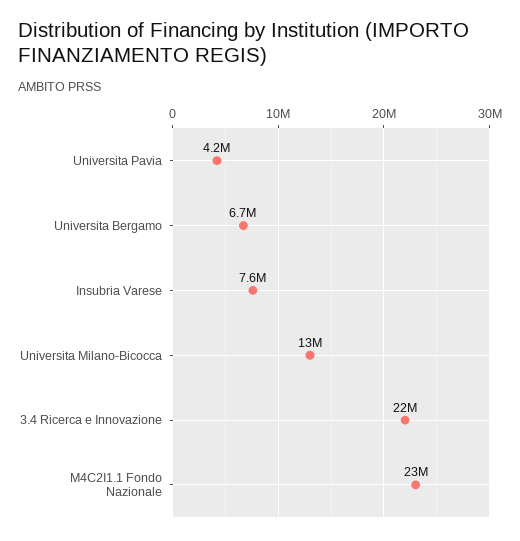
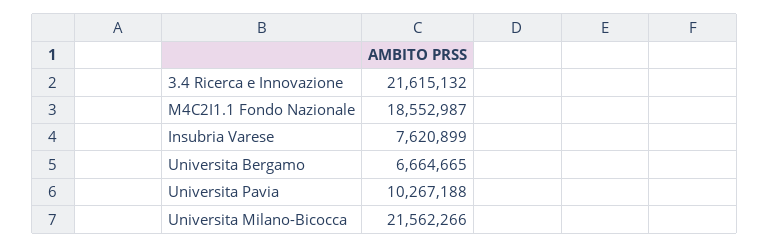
Universita Pavia: 4200000 -> 10267188
Universita Milano-Bicocca: 13000000 -> 21562266
M4C2I1.1 Fondo Nazionale: 23000000 -> 18552987

